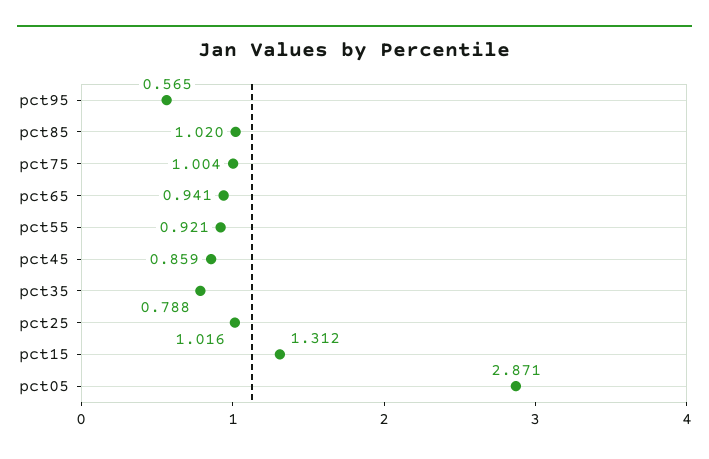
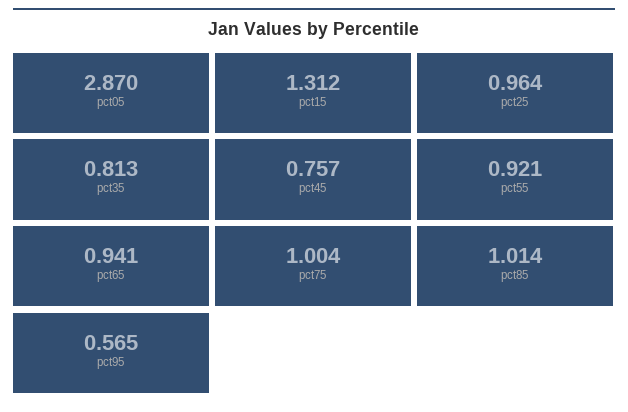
pct85: 1.02 -> 1.014
pct45: 0.859 -> 0.757
pct35: 0.788 -> 0.813
pct25: 1.016 -> 0.964
pct05: 2.871 -> 2.87

